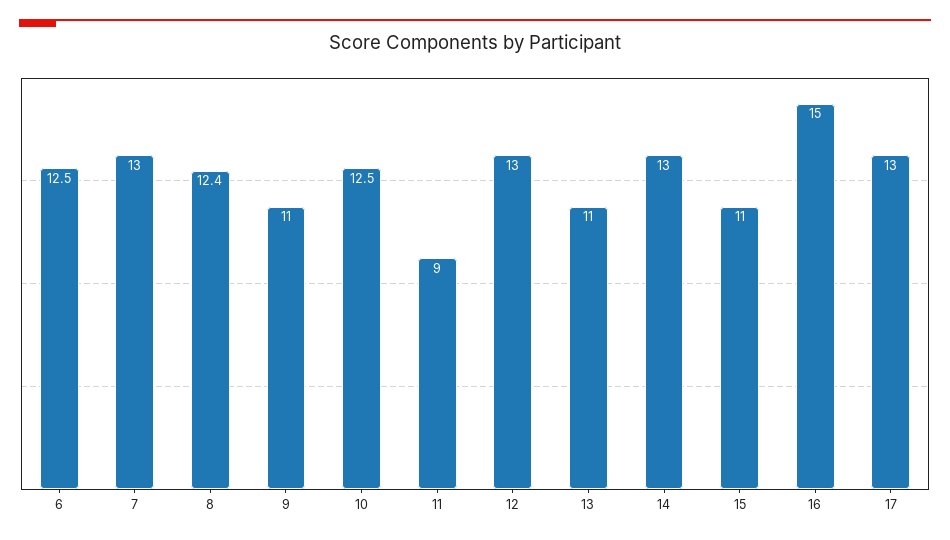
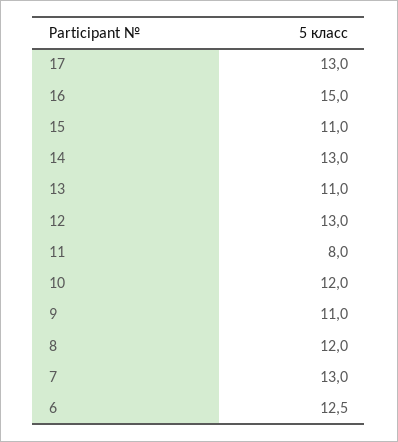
8: 12.4 -> 12
10: 12.5 -> 12
11: 9 -> 8

